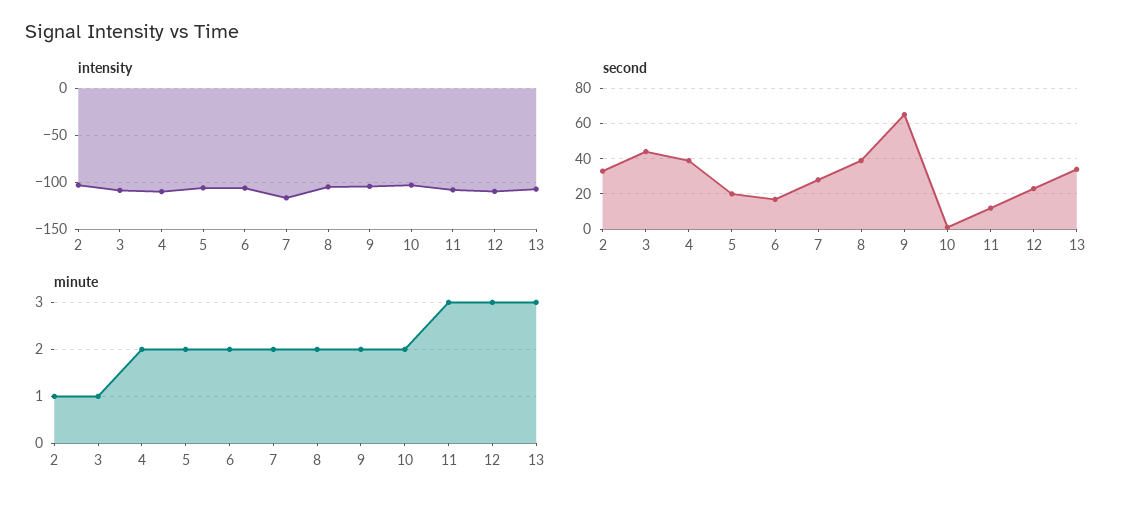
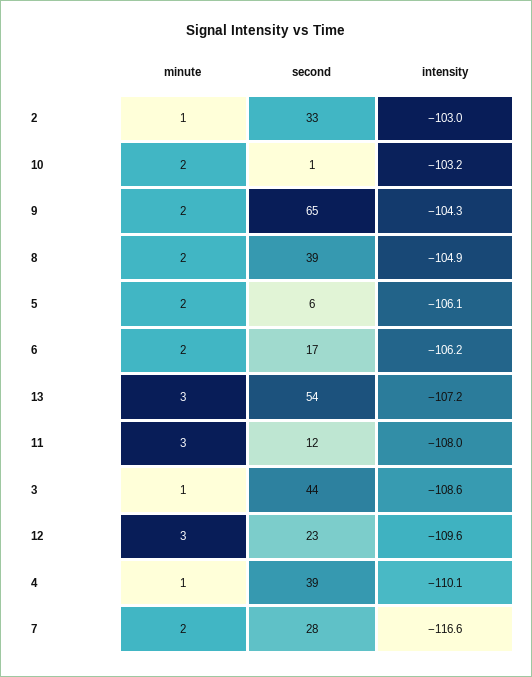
second, 5: 20 -> 6
second, 13: 35 -> 54
minute, 4: 2 -> 1

